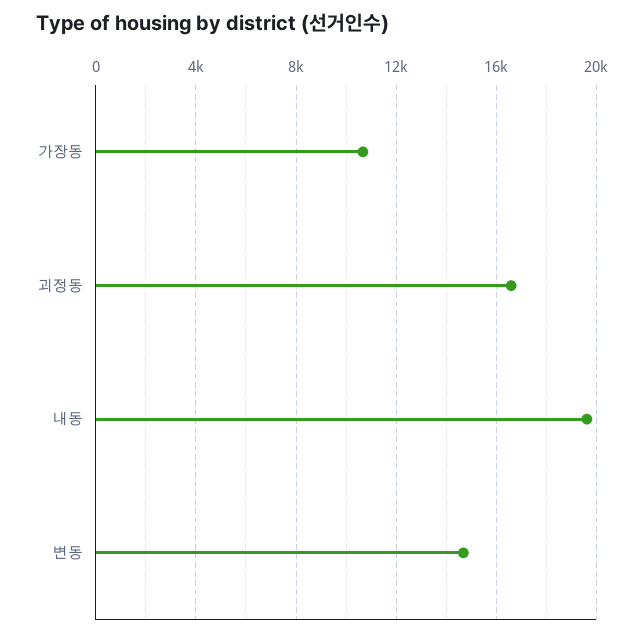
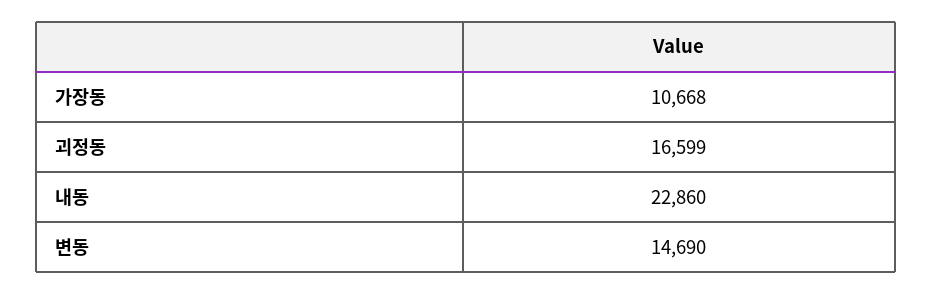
내동: 19500 -> 22860

